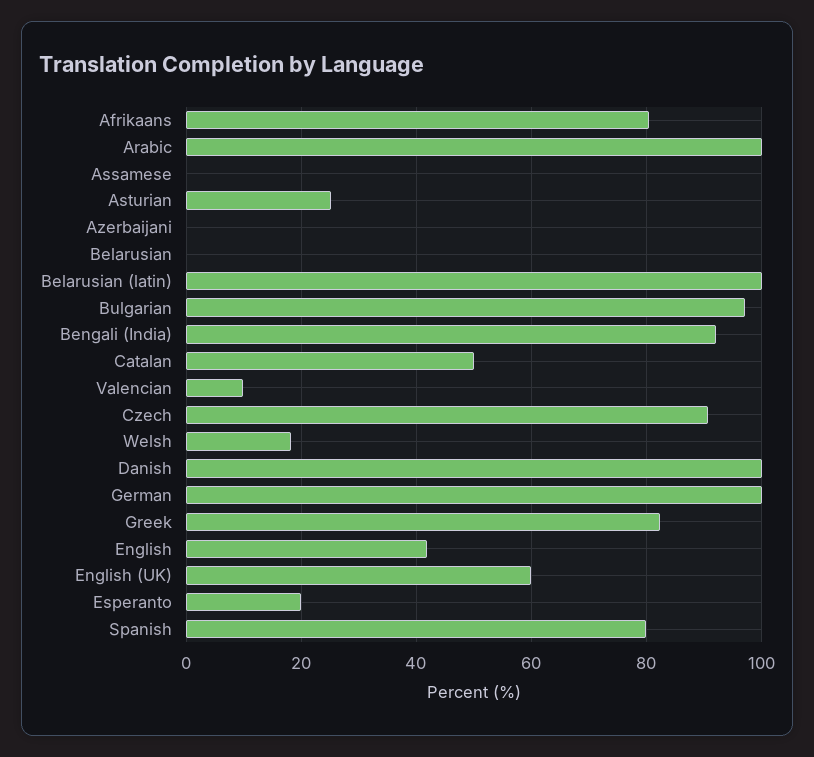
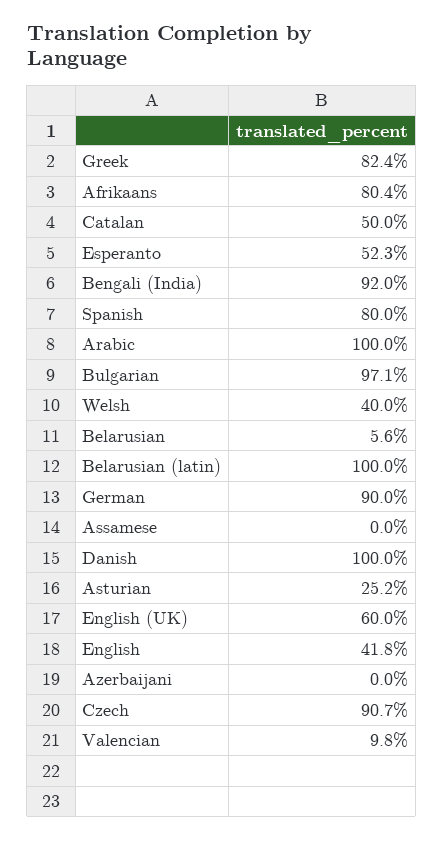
Belarusian: 0 -> 5.6
Welsh: 18 -> 40
German: 100 -> 90
Esperanto: 20 -> 52.3

